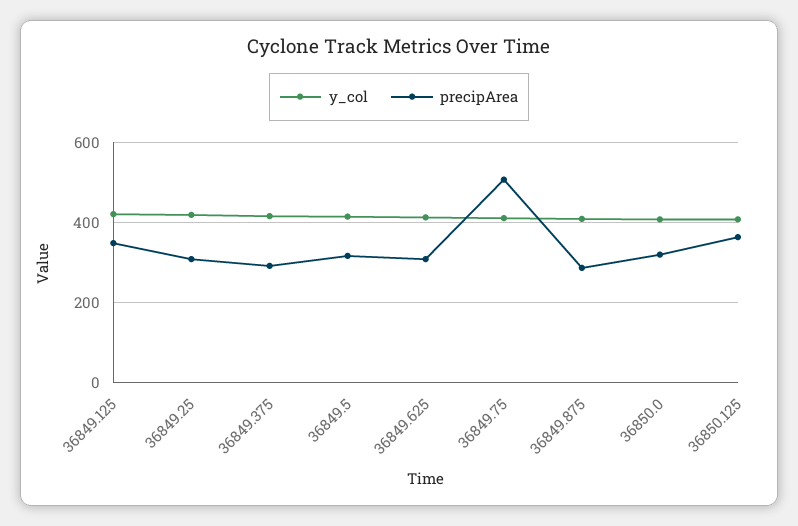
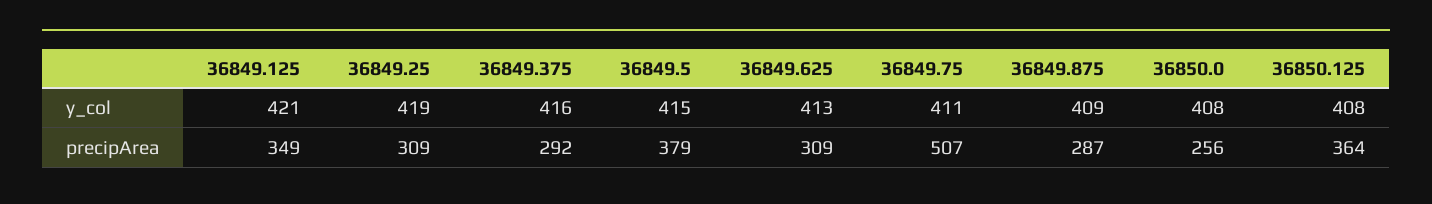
precipArea, 36849.5: 320 -> 379
precipArea, 36850.0: 320 -> 256

